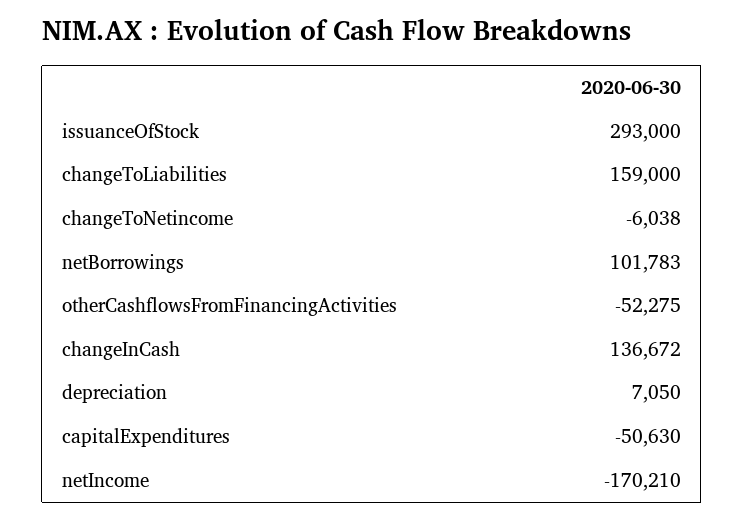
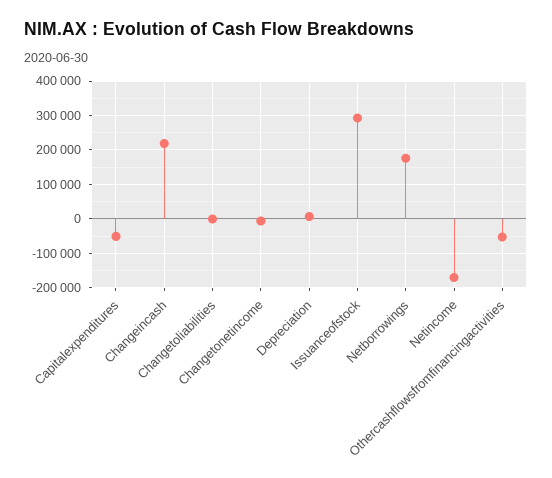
changeToLiabilities: 159000 -> 0
netBorrowings: 101783 -> 180000
changeInCash: 136672 -> 220000

